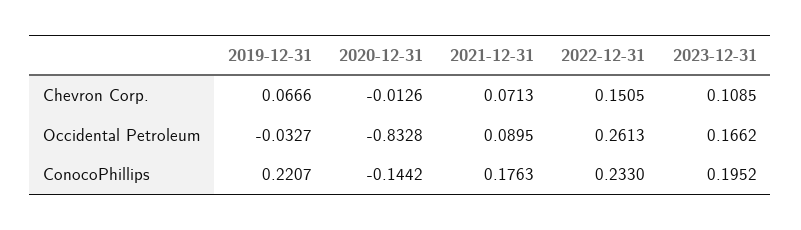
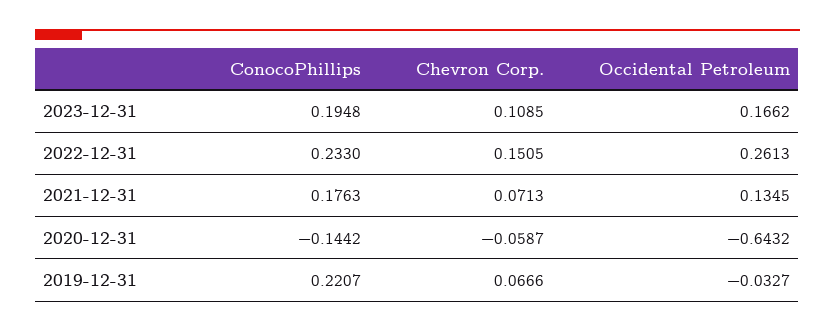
2020-12-31, Chevron Corp.: -0.0126 -> -0.0587
2020-12-31, Occidental Petroleum: -0.8328 -> -0.6432
2021-12-31, Occidental Petroleum: 0.0895 -> 0.1345
2023-12-31, ConocoPhillips: 0.1952 -> 0.1948

